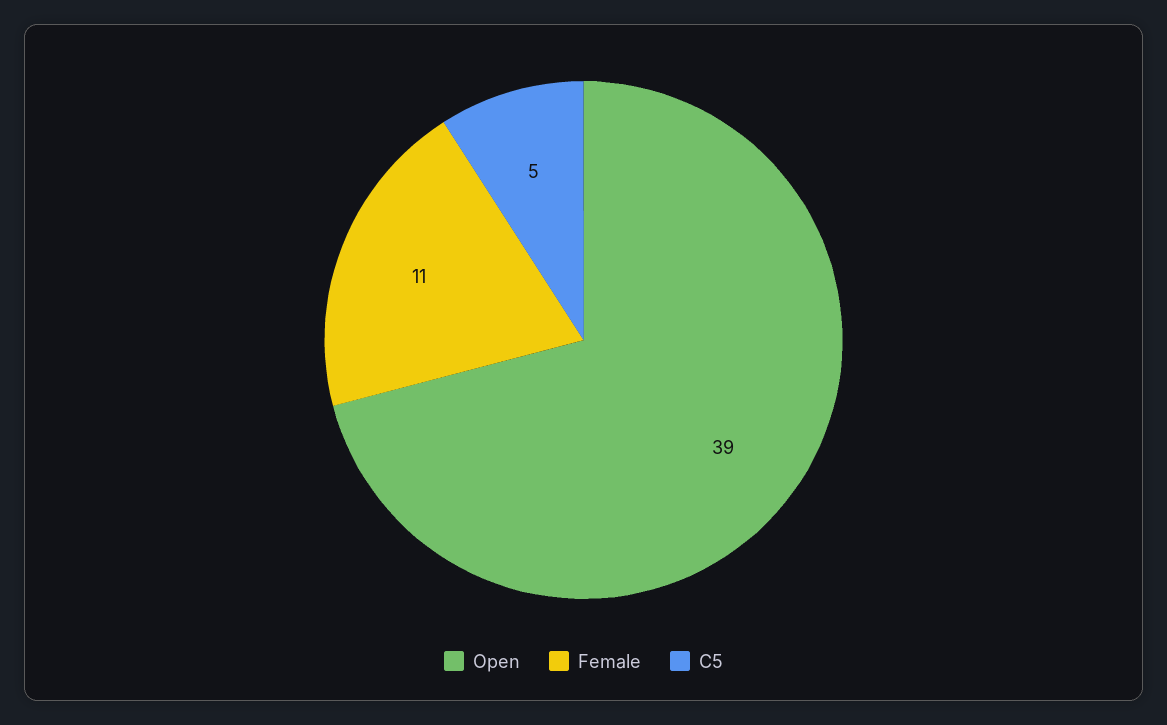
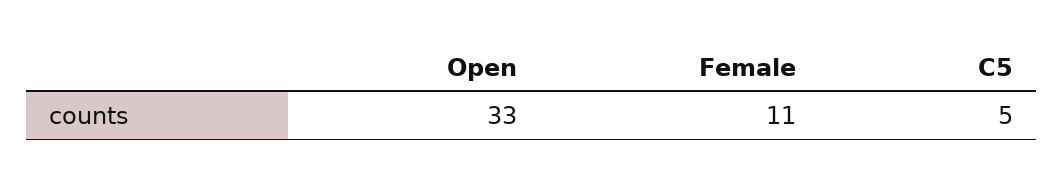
Open: 39 -> 33

